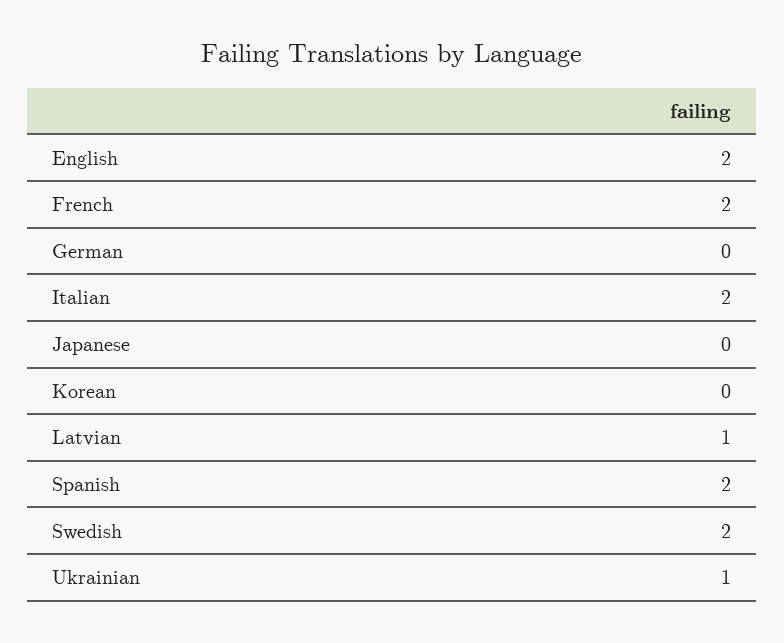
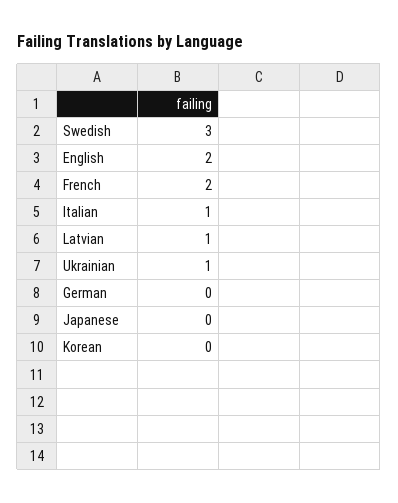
Italian: 2 -> 1
Spanish: 2 -> none
Swedish: 2 -> 3

